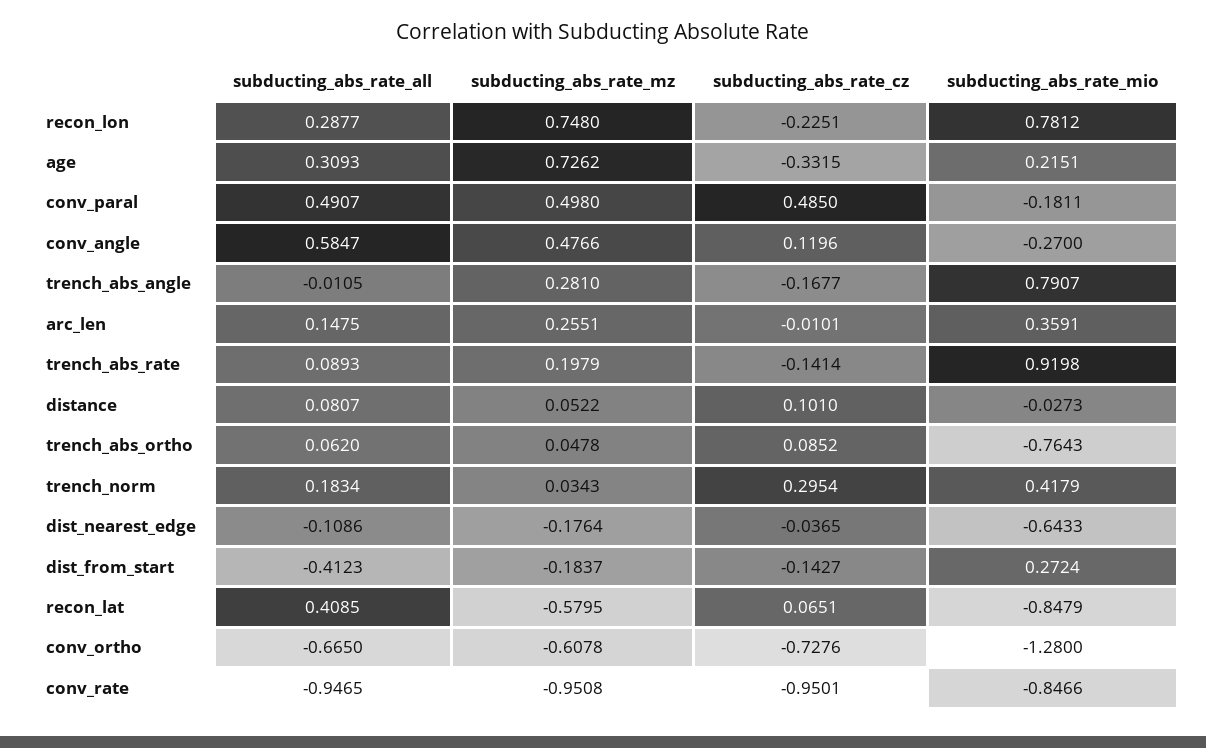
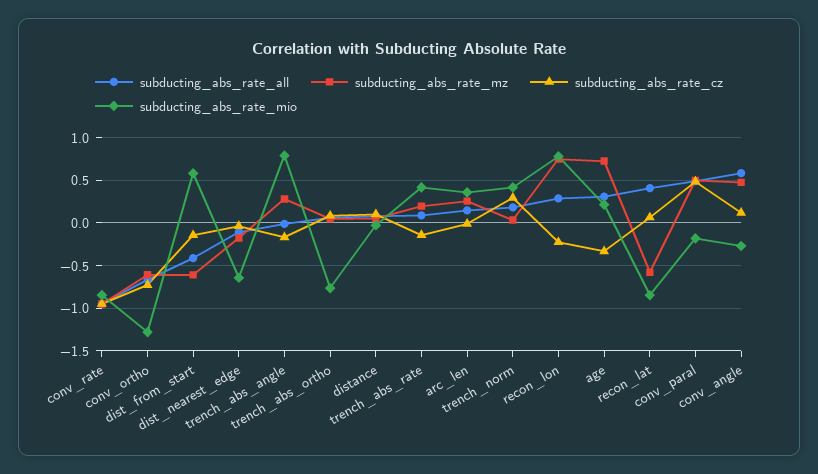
subducting_abs_rate_mio, trench_abs_rate: 0.9198 -> 0.4
subducting_abs_rate_mz, dist_from_start: -0.1837 -> -0.6
subducting_abs_rate_mio, dist_from_start: 0.2724 -> 0.6

